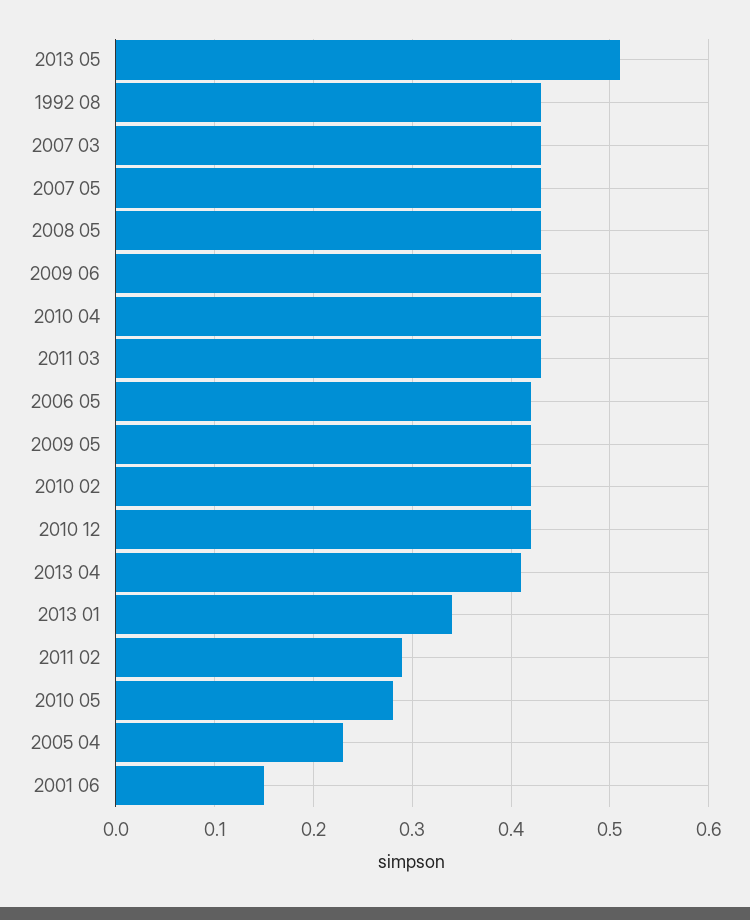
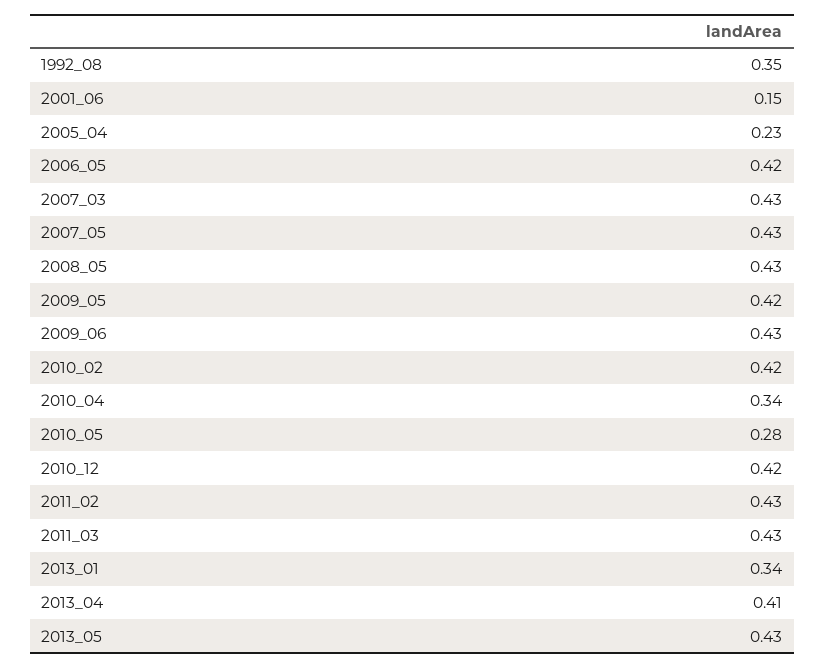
2013 05: 0.51 -> 0.43
1992 08: 0.43 -> 0.35
2010 04: 0.43 -> 0.34
2011 02: 0.29 -> 0.43

